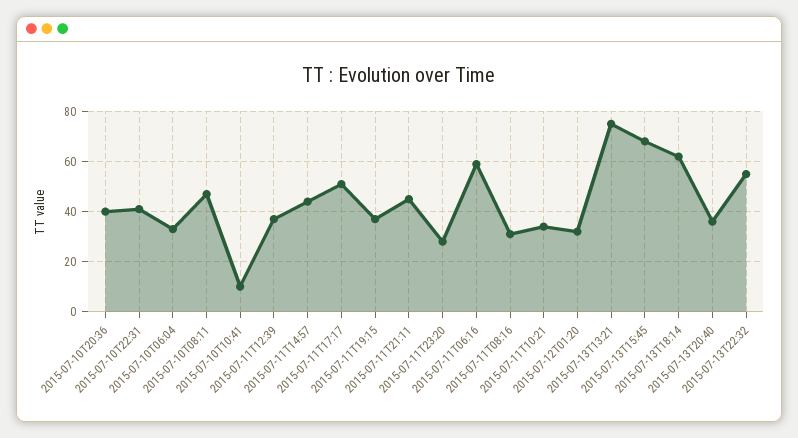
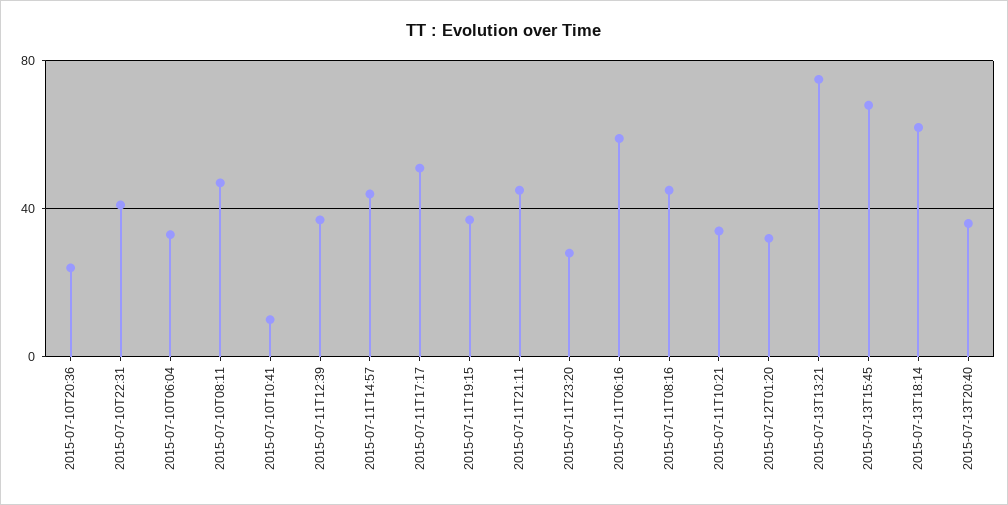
2015-07-10T20:36: 40 -> 25
2015-07-11T08:16: 30 -> 45
2015-07-13T22:32: 55 -> none

